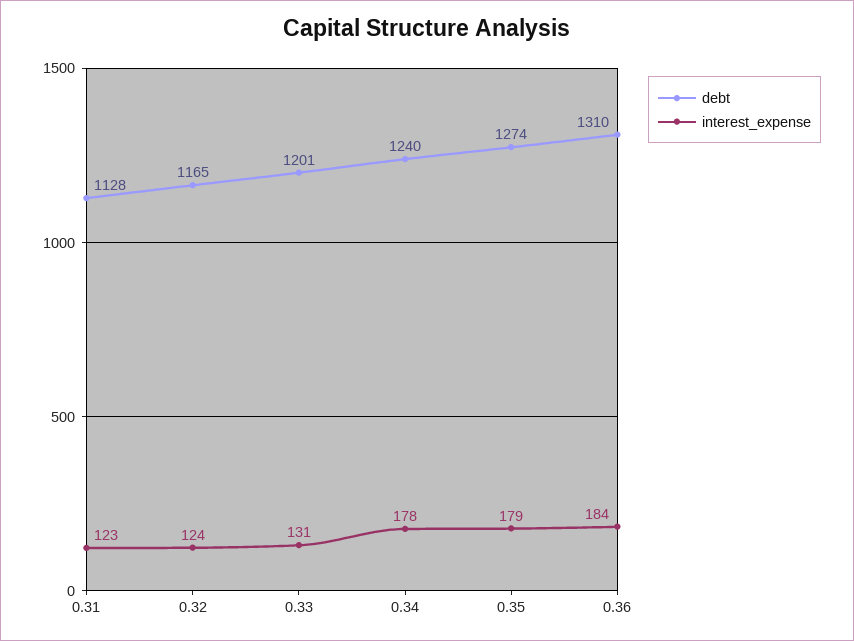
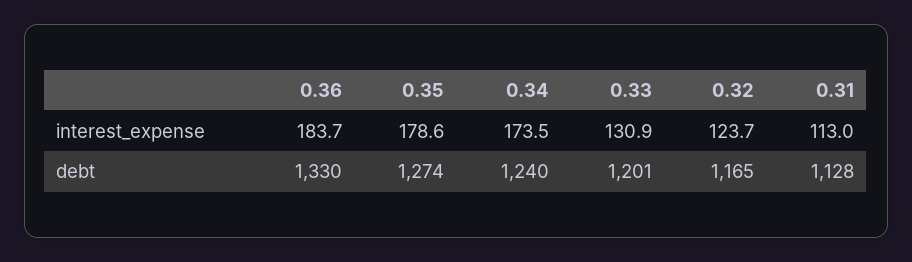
interest_expense, 0.31: 123 -> 113
interest_expense, 0.34: 178 -> 173.5
debt, 0.36: 1310 -> 1330

